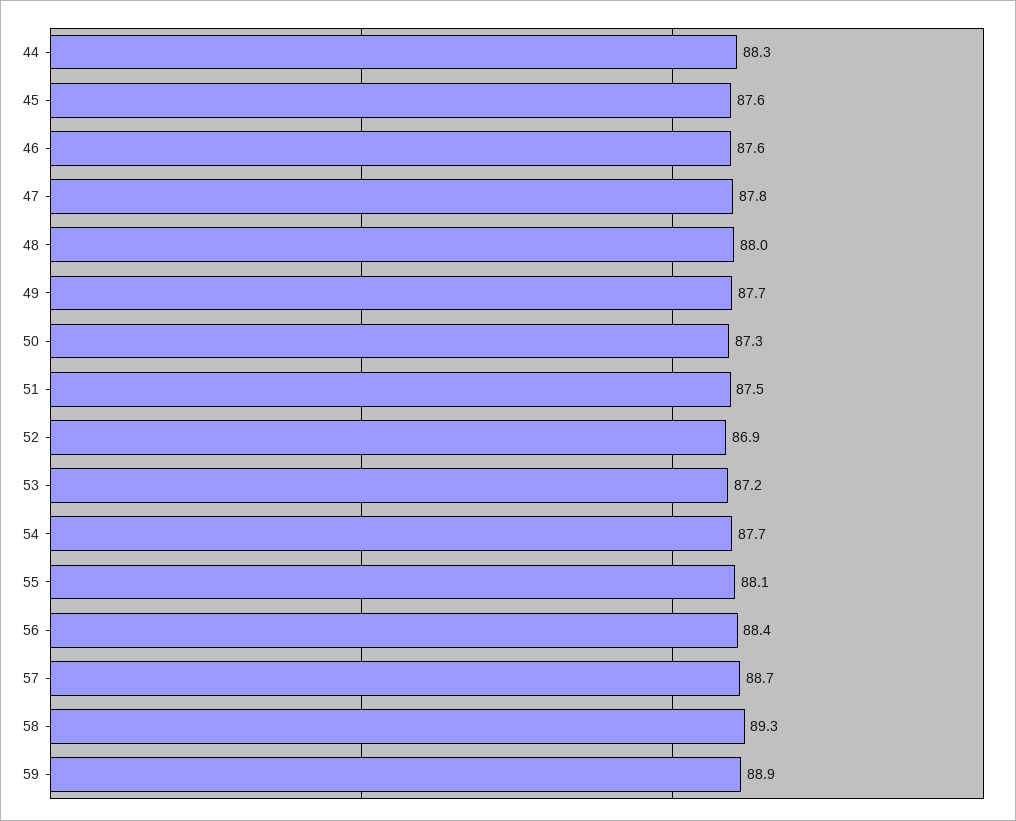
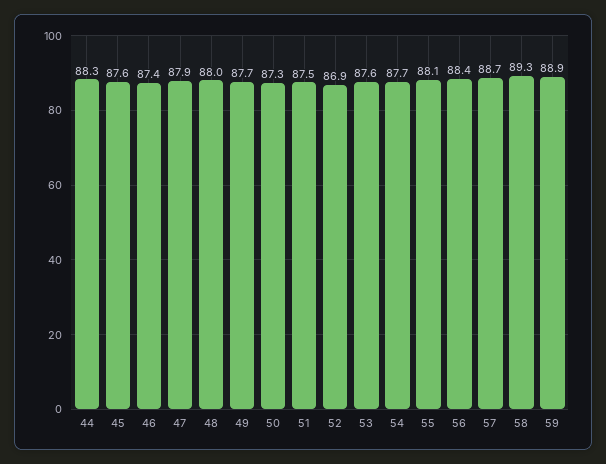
46: 87.6 -> 87.4
47: 87.8 -> 87.9
53: 87.2 -> 87.6

